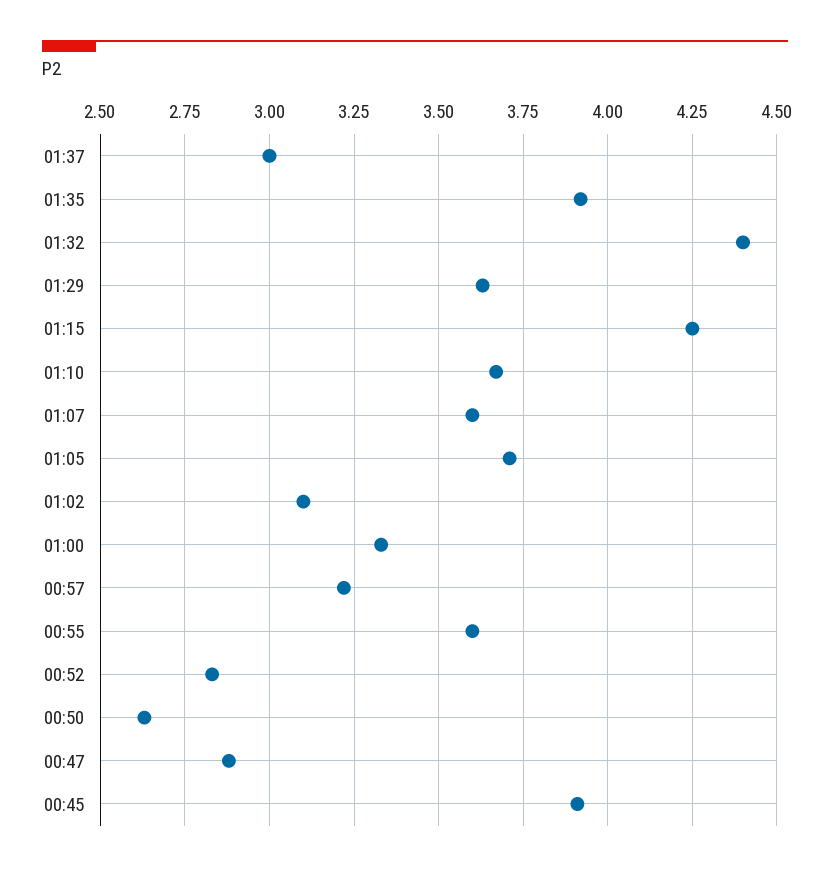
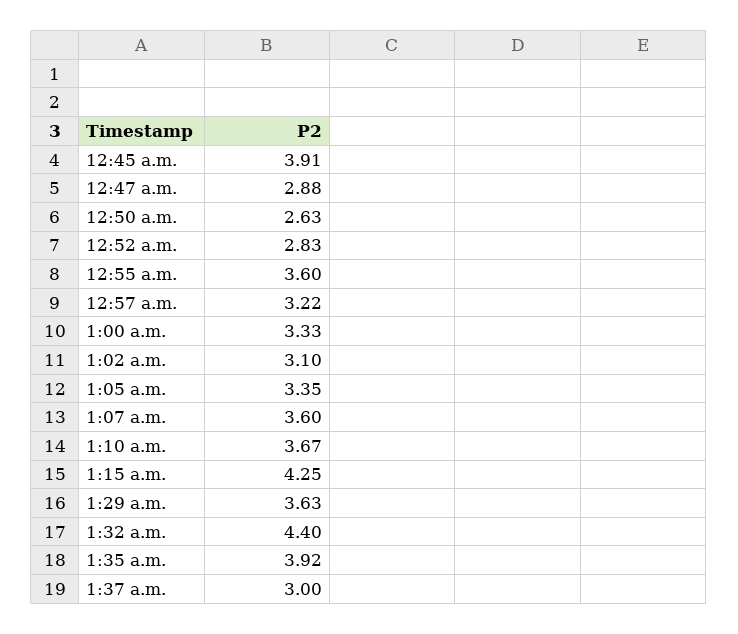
01:05: 3.7 -> 3.35

